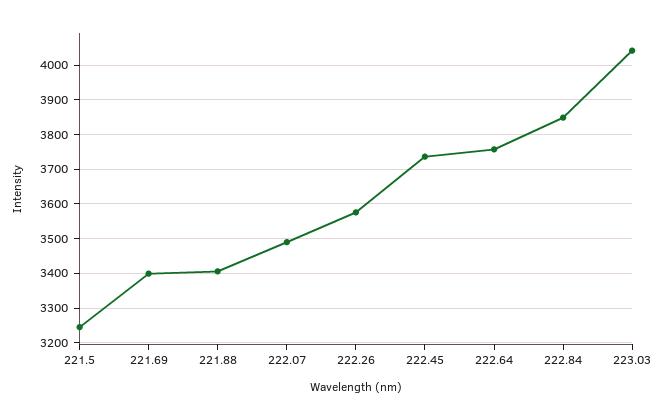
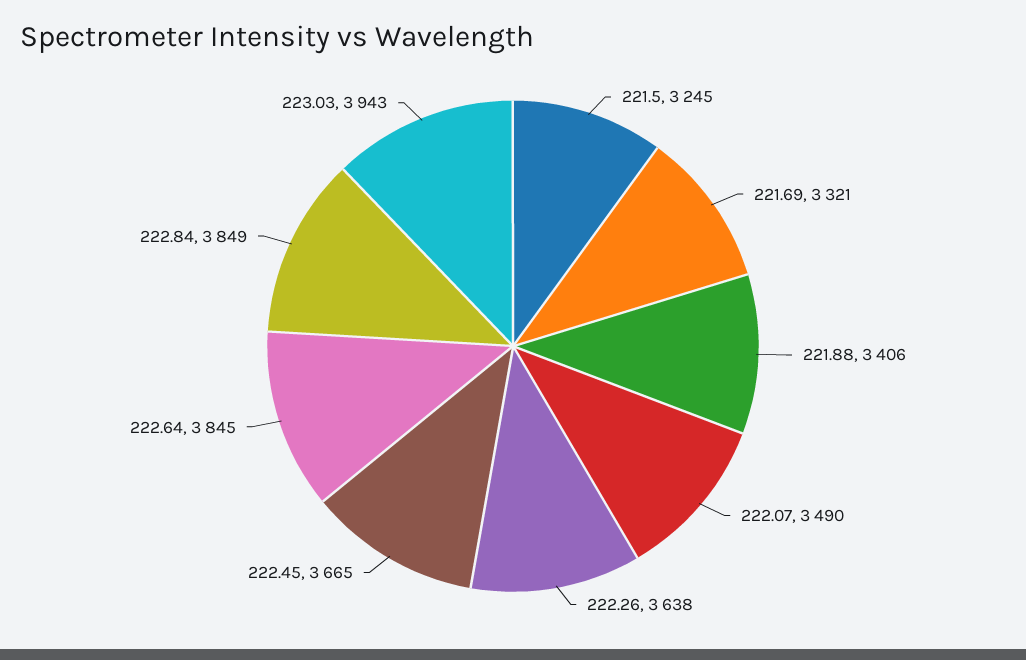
221.69: 3400 -> 3321
222.26: 3580 -> 3638
222.45: 3740 -> 3665
222.64: 3760 -> 3845
223.03: 4040 -> 3943

